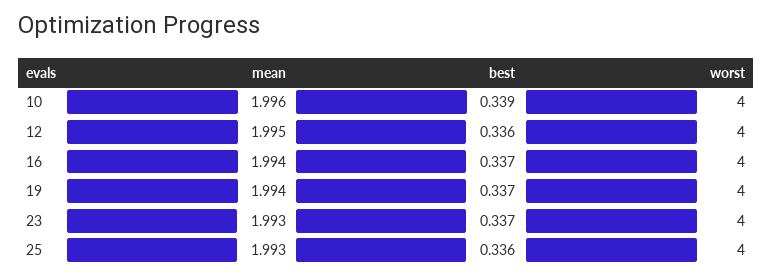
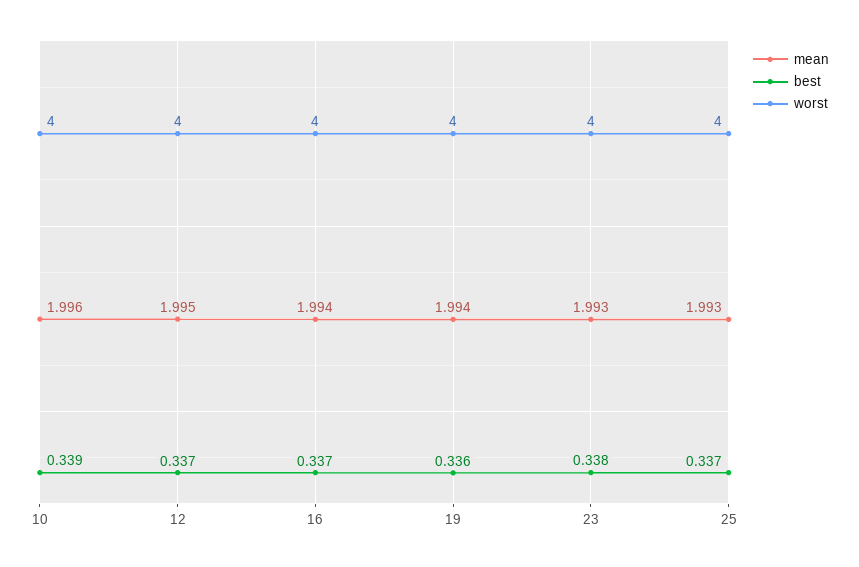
best, 12: 0.336 -> 0.337
best, 19: 0.337 -> 0.336
best, 23: 0.337 -> 0.338
best, 25: 0.336 -> 0.337

